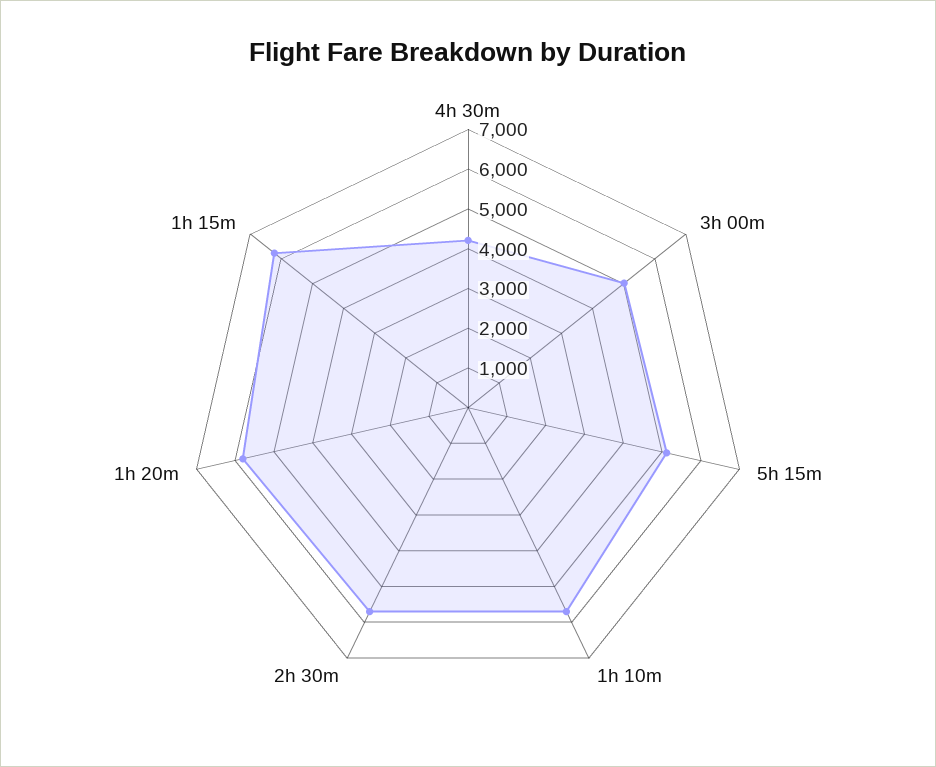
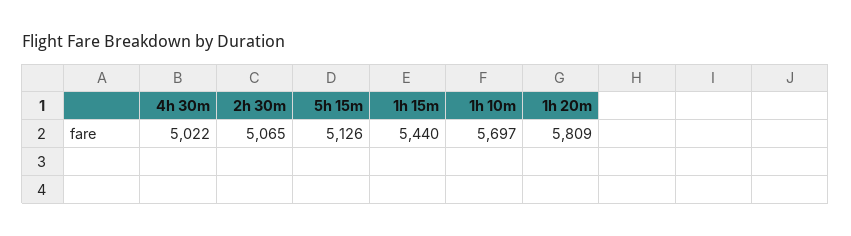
4h 30m: 4250 -> 5022
3h 00m: 5000 -> none
2h 30m: 5750 -> 5065
1h 15m: 6250 -> 5440

